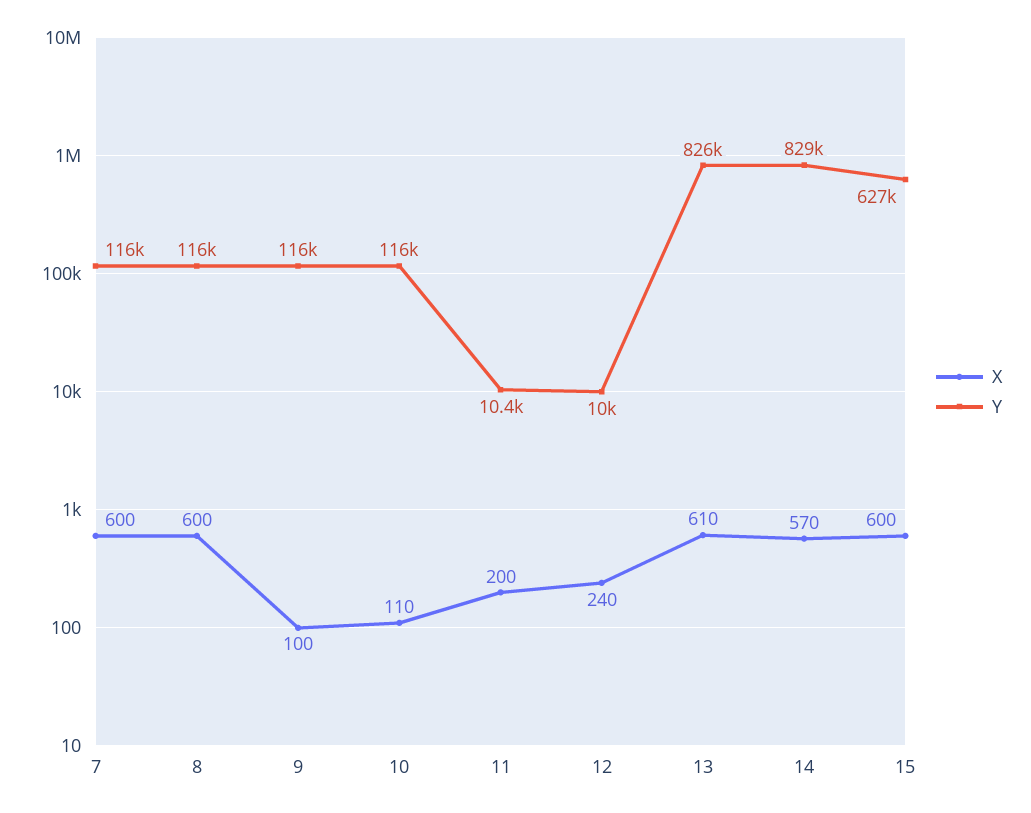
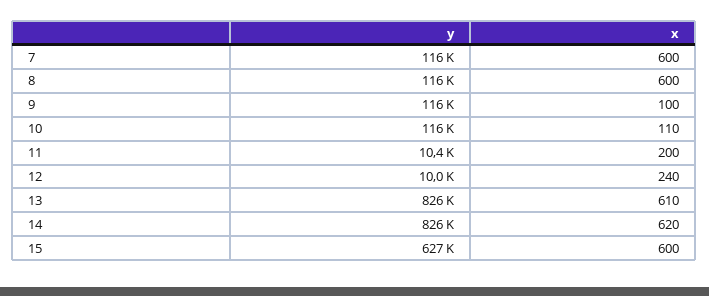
X, 14: 570 -> 620
Y, 14: 829000 -> 826000

